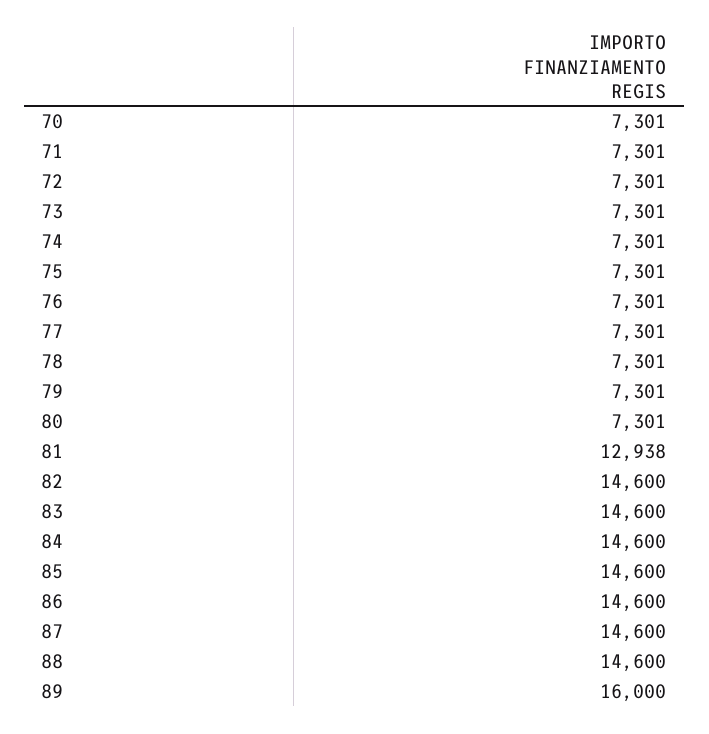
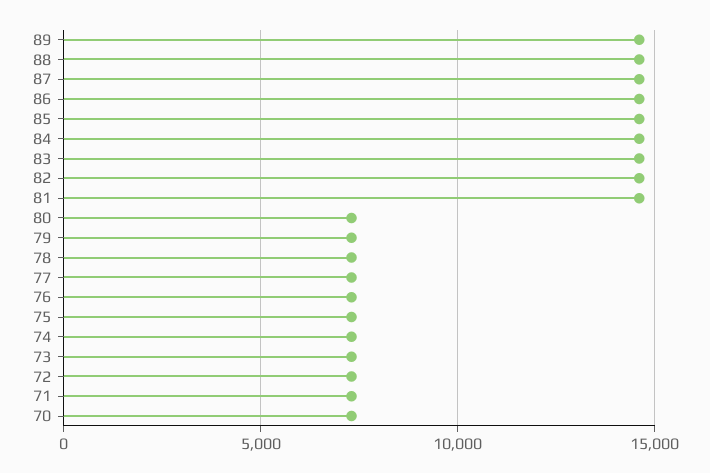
81: 12938 -> 14500
89: 16000 -> 14500

